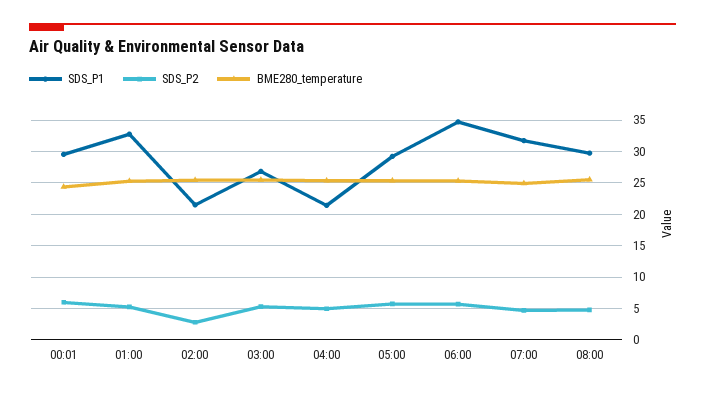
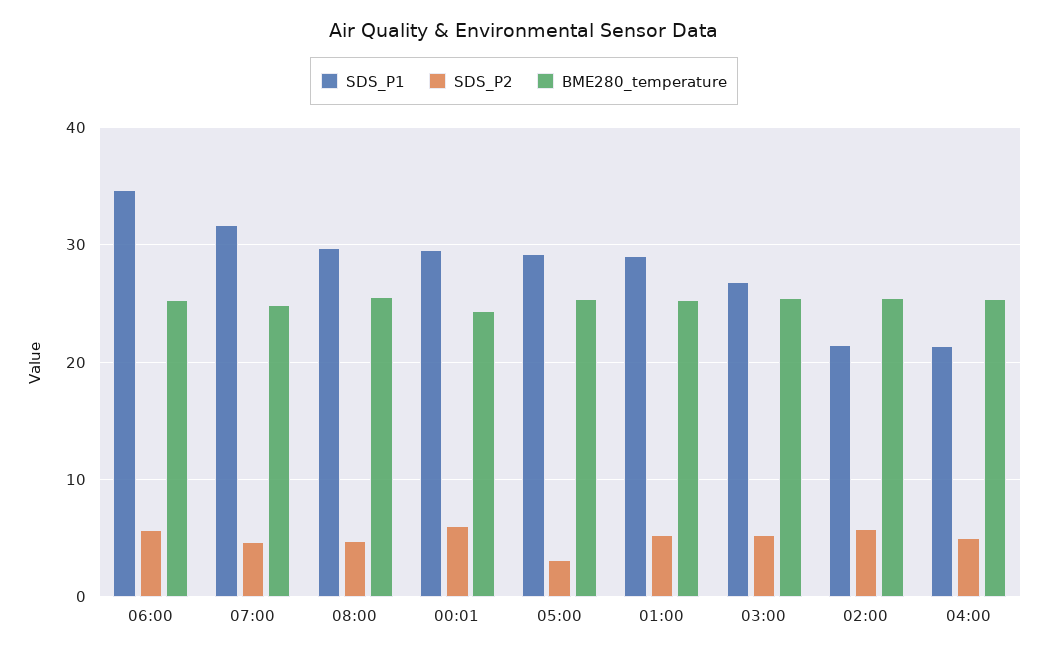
SDS_P1, 01:00: 33 -> 29
SDS_P2, 02:00: 3 -> 6
SDS_P2, 05:00: 6 -> 3

